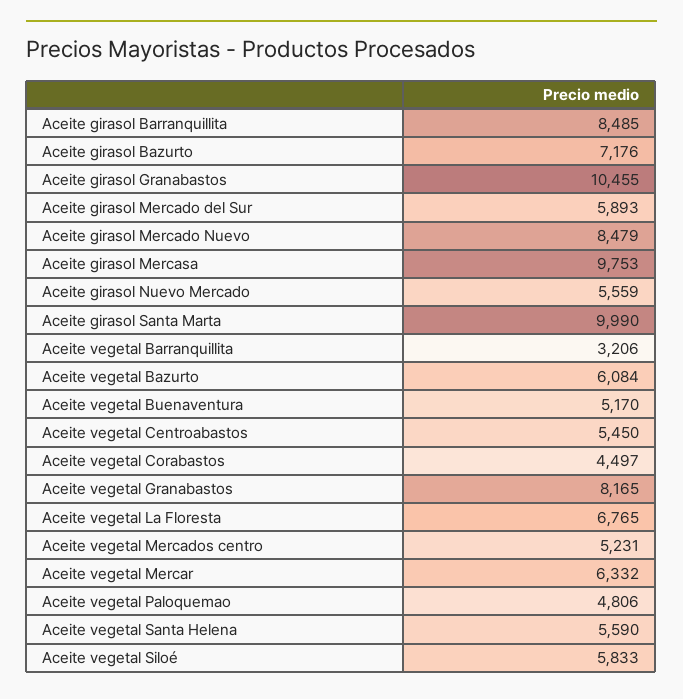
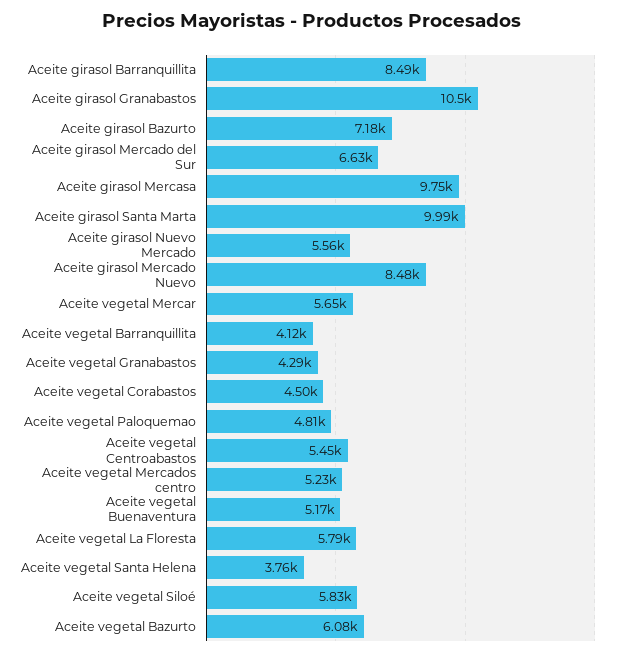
Aceite girasol Mercado del Sur: 5893 -> 6630
Aceite vegetal Barranquillita: 3206 -> 4120
Aceite vegetal Granabastos: 8165 -> 4290
Aceite vegetal La Floresta: 6765 -> 5790
Aceite vegetal Mercar: 6332 -> 5650
Aceite vegetal Santa Helena: 5590 -> 3760

